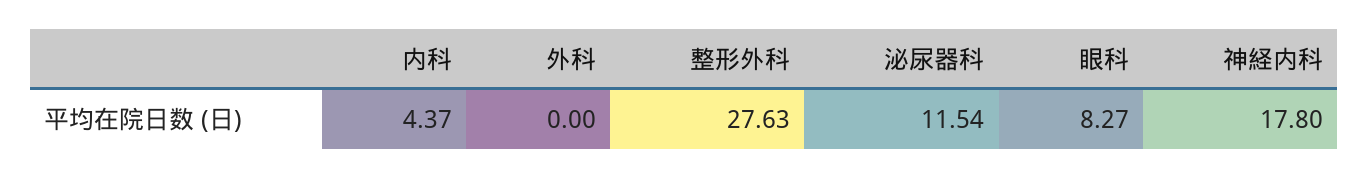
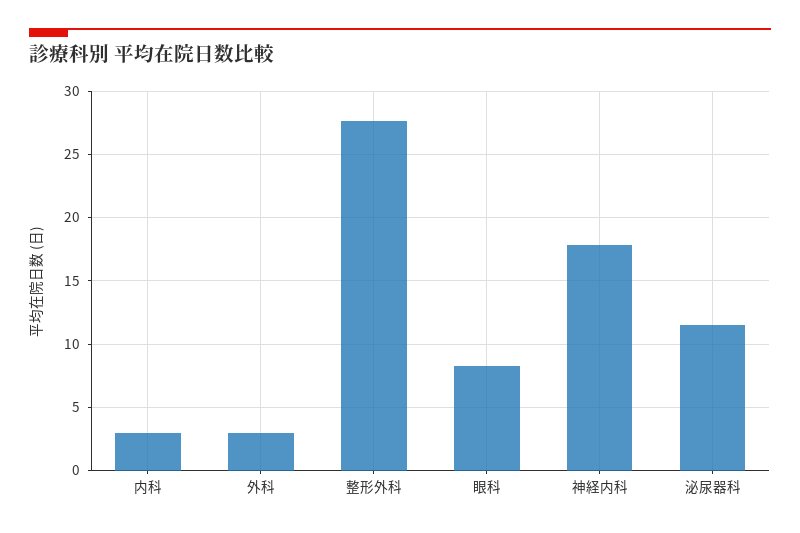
内科: 4.37 -> 3
外科: 0 -> 3

